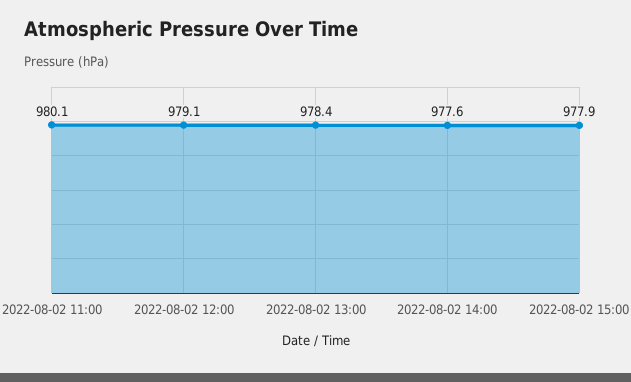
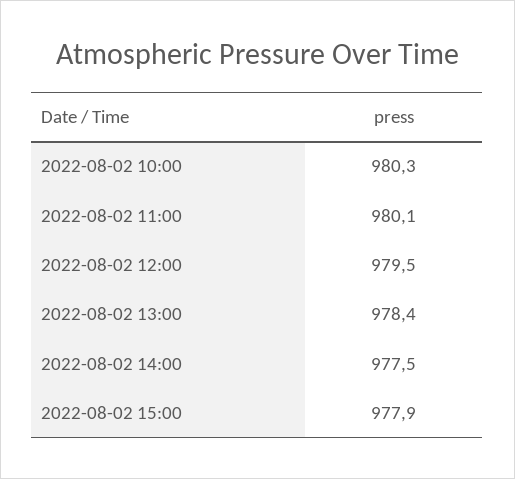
2022-08-02 12:00: 979.1 -> 979.5
2022-08-02 14:00: 977.6 -> 977.5
2022-08-02 10:00: none -> 980.3

